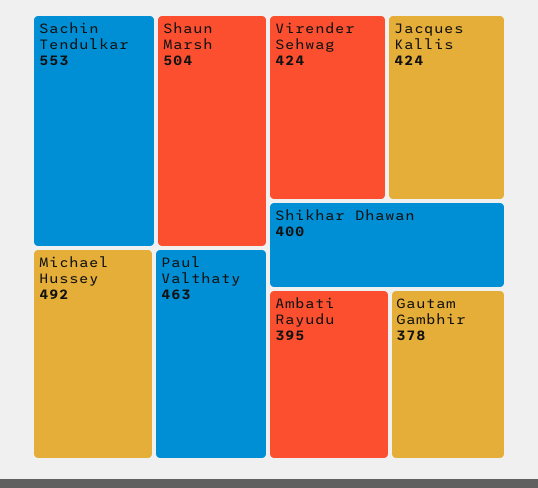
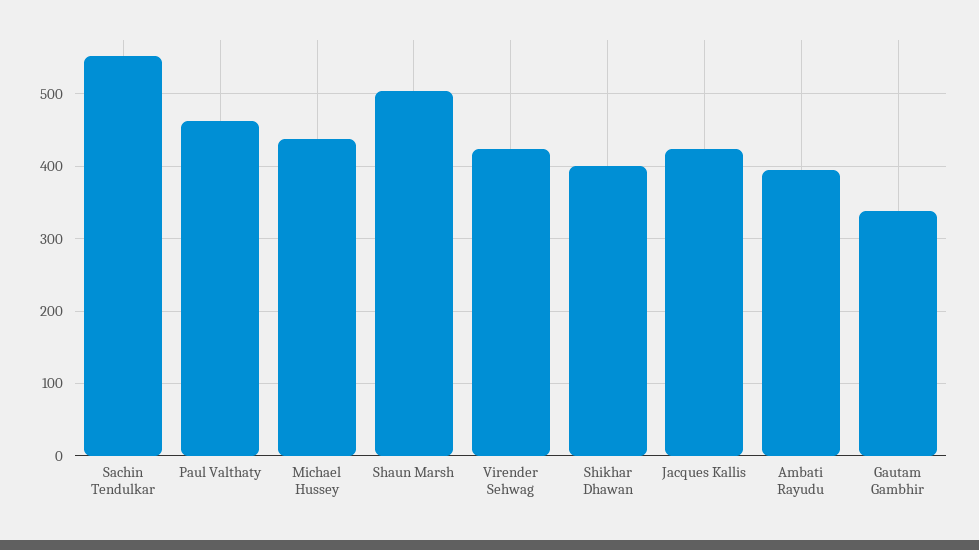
Michael Hussey: 492 -> 440
Gautam Gambhir: 378 -> 340

